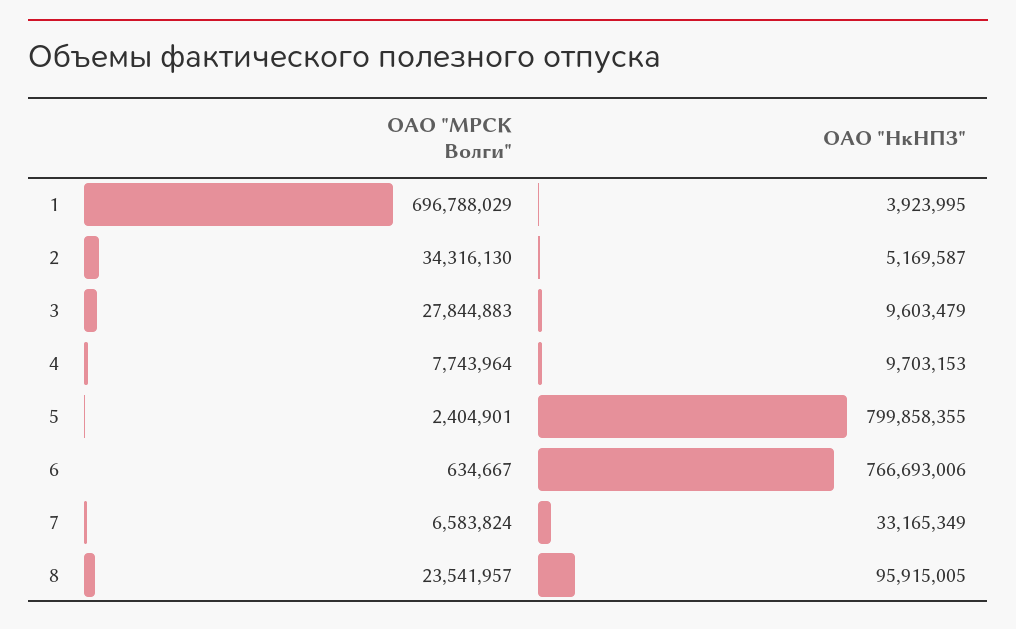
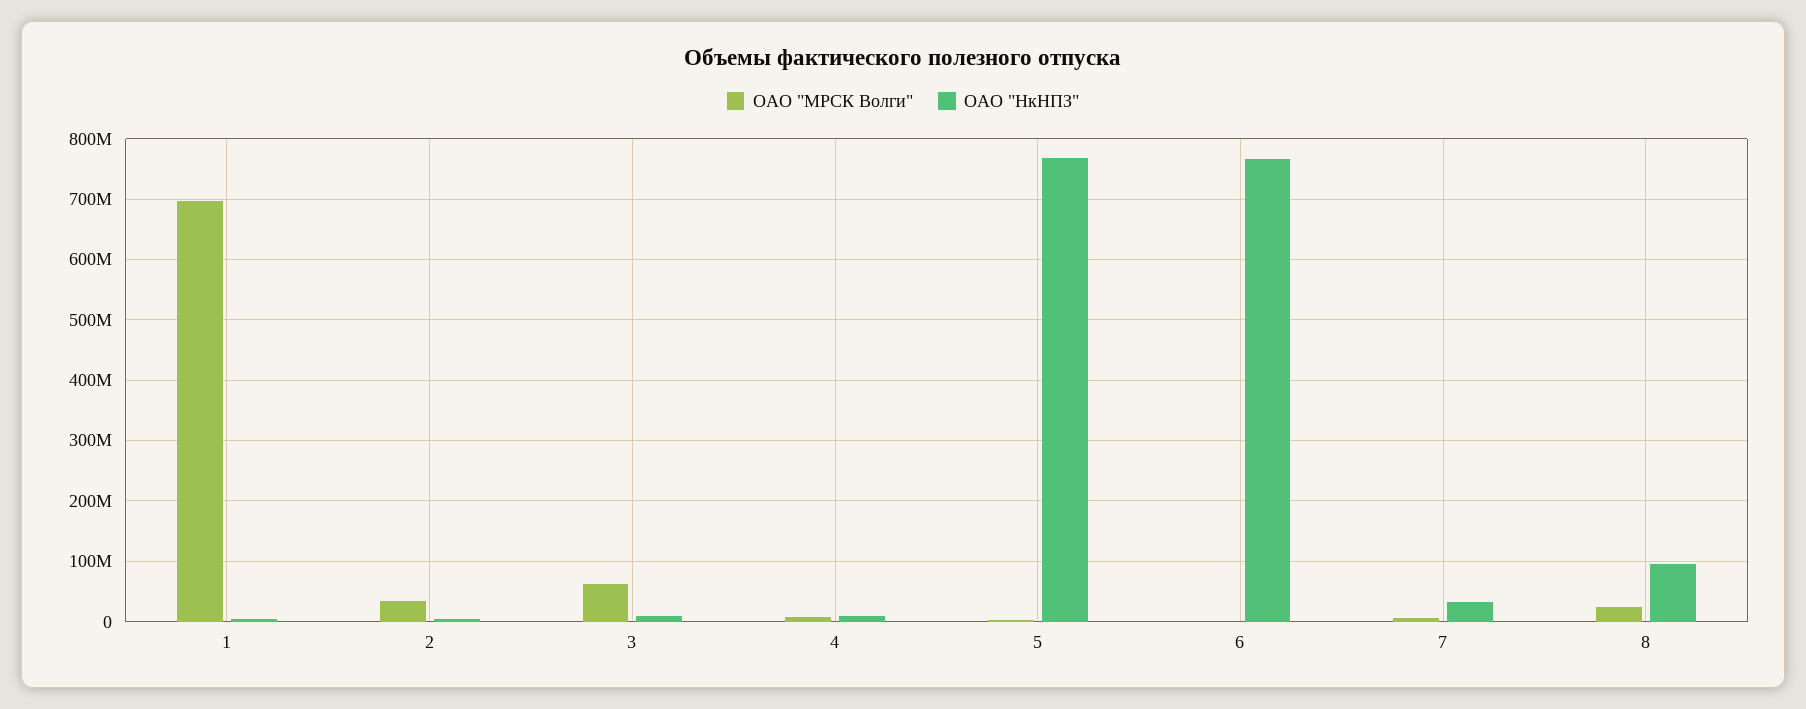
ОАО "МРСК Волги", 3: 27844883 -> 60000000
ОАО "НкНПЗ", 5: 799858355 -> 770000000

